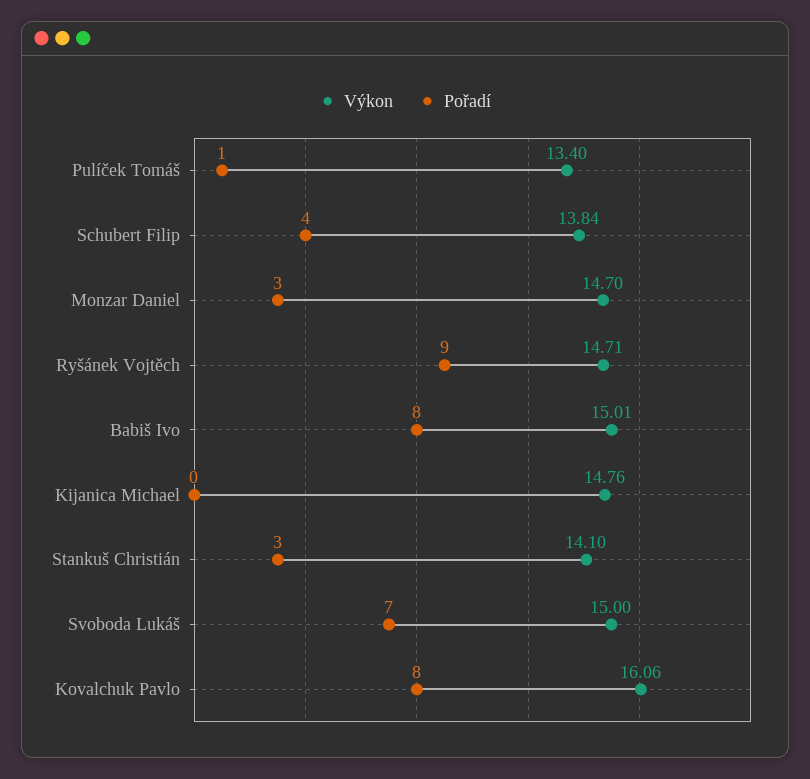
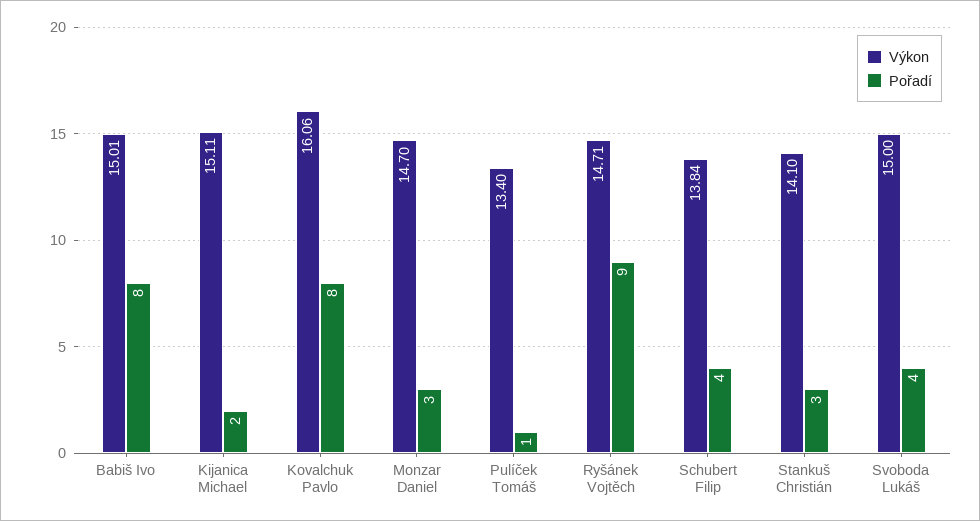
Výkon, Kijanica Michael: 14.76 -> 15.11
Pořadí, Kijanica Michael: 0 -> 2
Pořadí, Svoboda Lukáš: 7 -> 4

